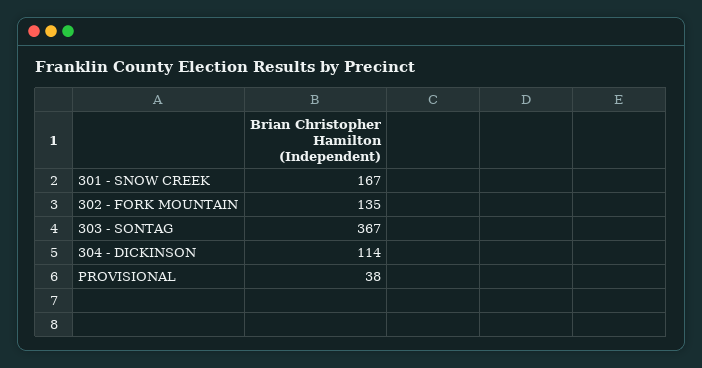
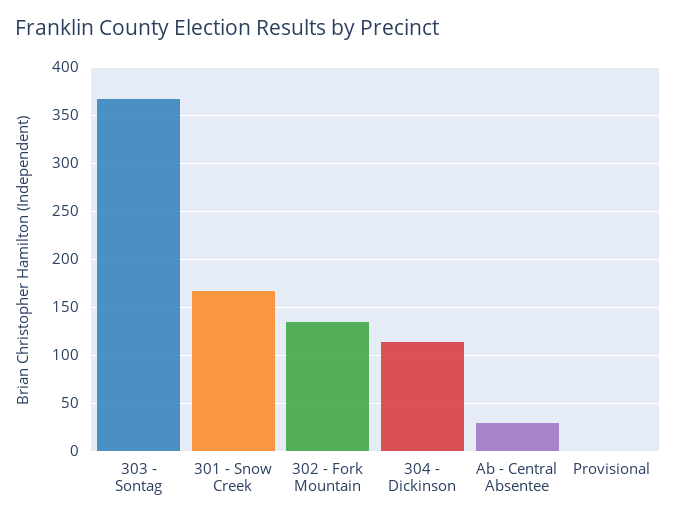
PROVISIONAL: 38 -> 0
Ab - Central Absentee: none -> 30

